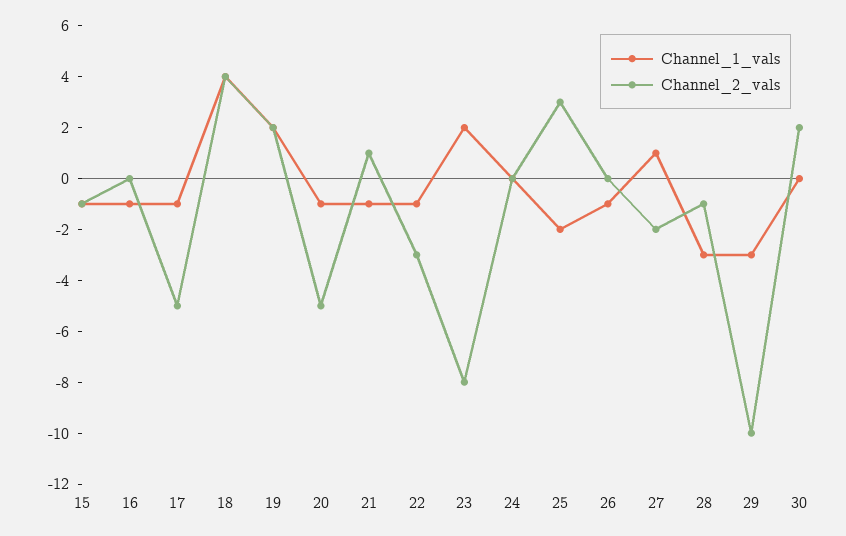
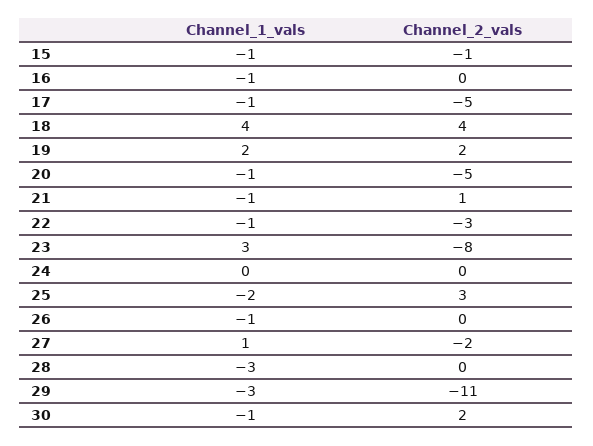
Channel_1_vals, 23: 2 -> 3
Channel_2_vals, 28: -1 -> 0
Channel_2_vals, 29: -10 -> -11
Channel_1_vals, 30: 0 -> -1

